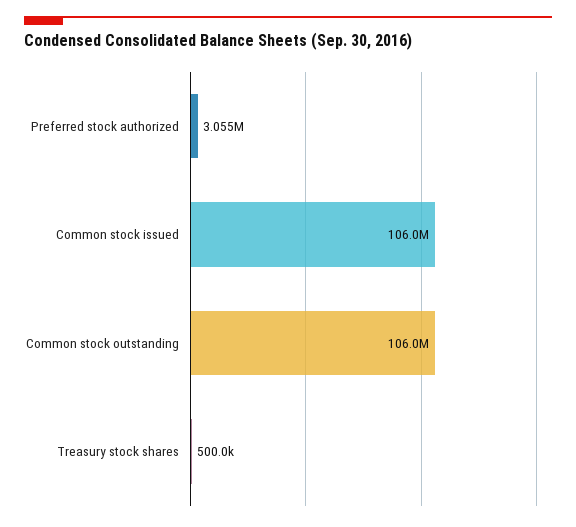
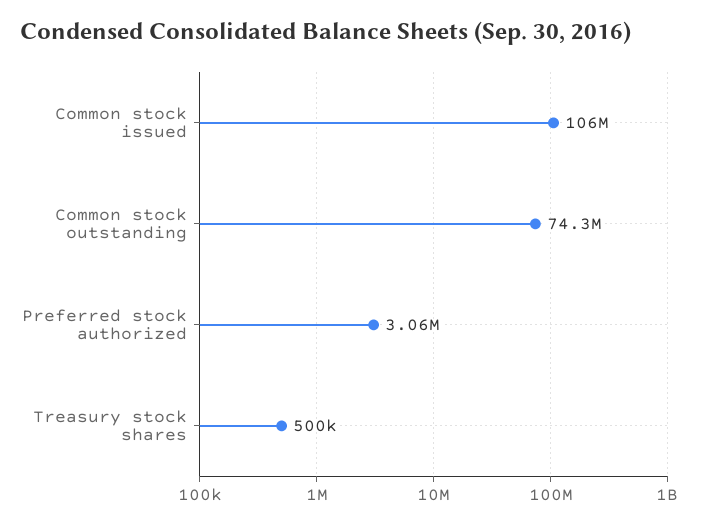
Common stock outstanding: 106000000 -> 74300000

